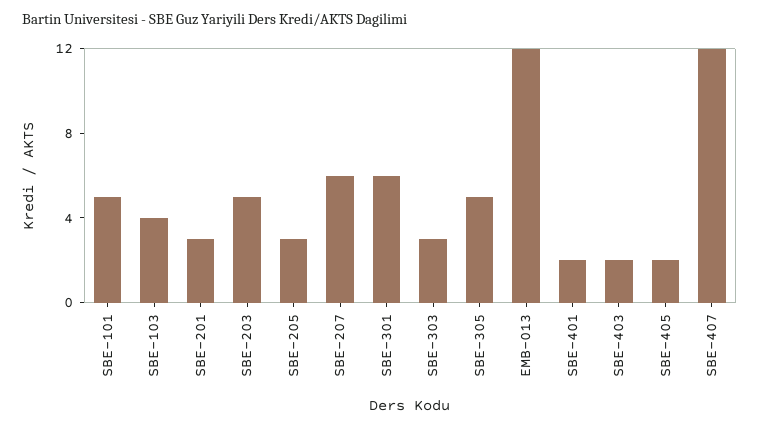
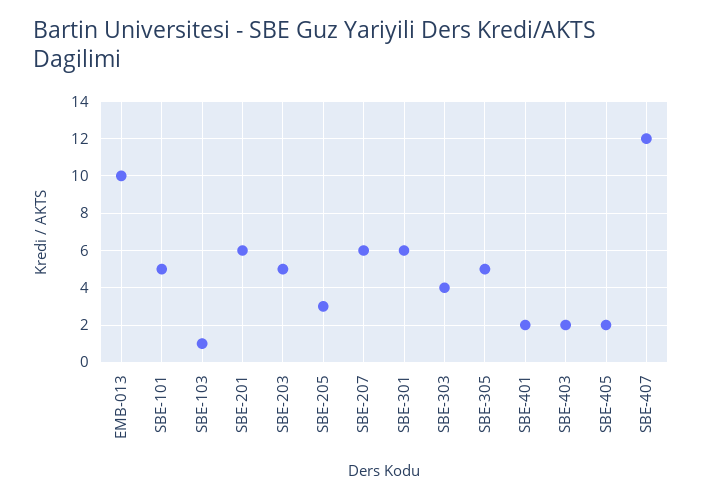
SBE-103: 4 -> 1
SBE-201: 3 -> 6
SBE-303: 3 -> 4
EMB-013: 12 -> 10

